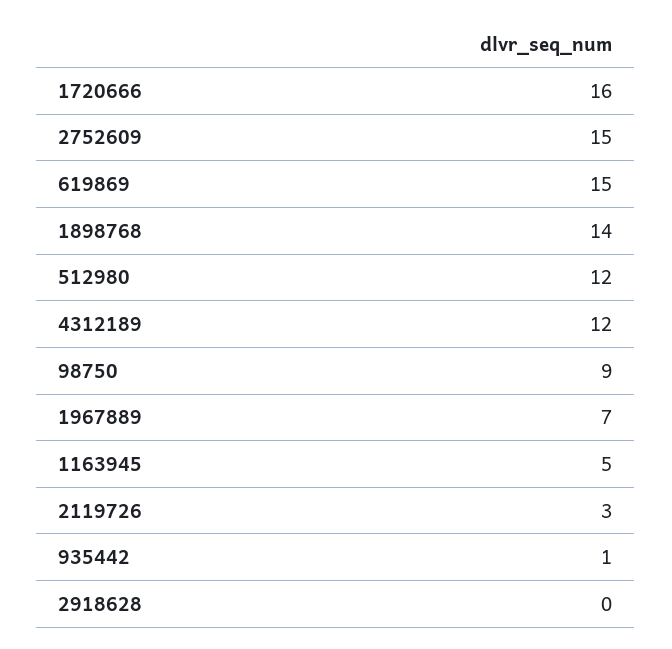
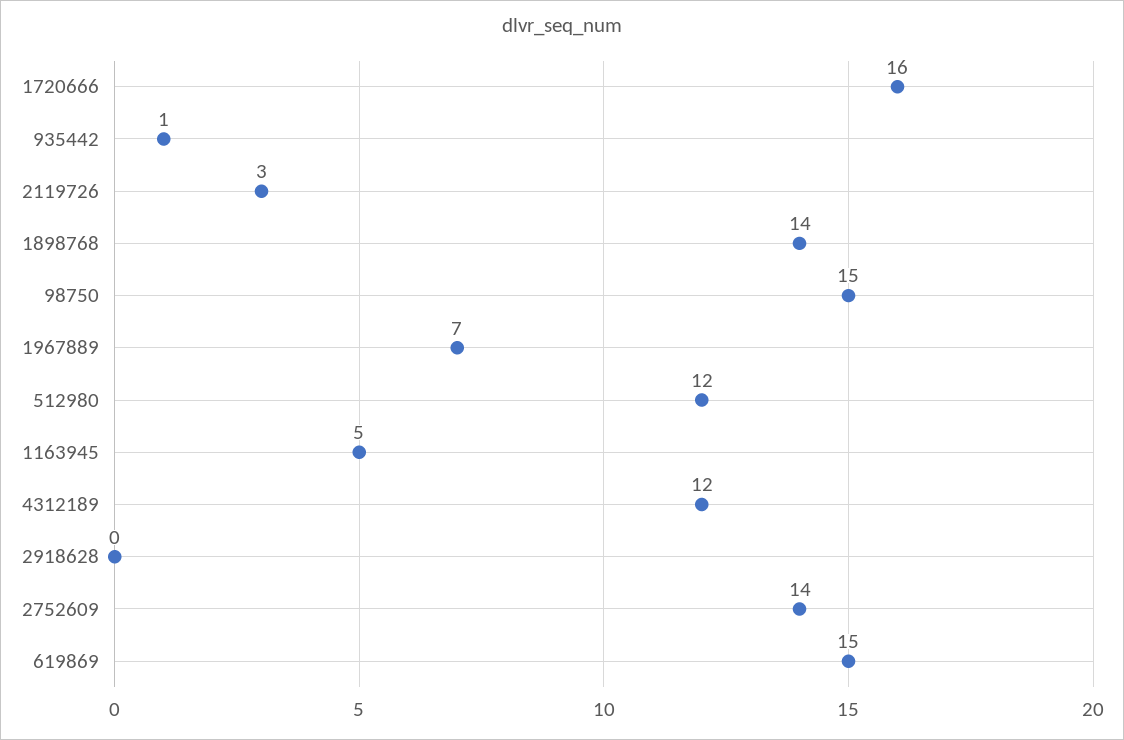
2752609: 15 -> 14
98750: 9 -> 15

